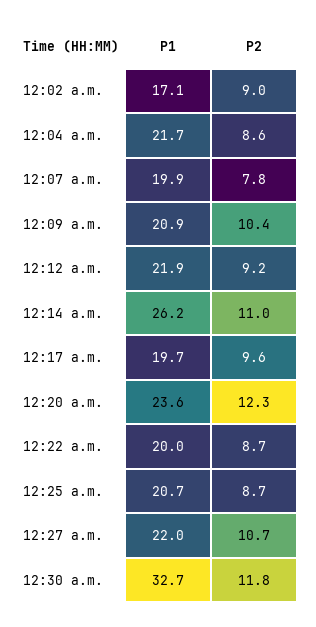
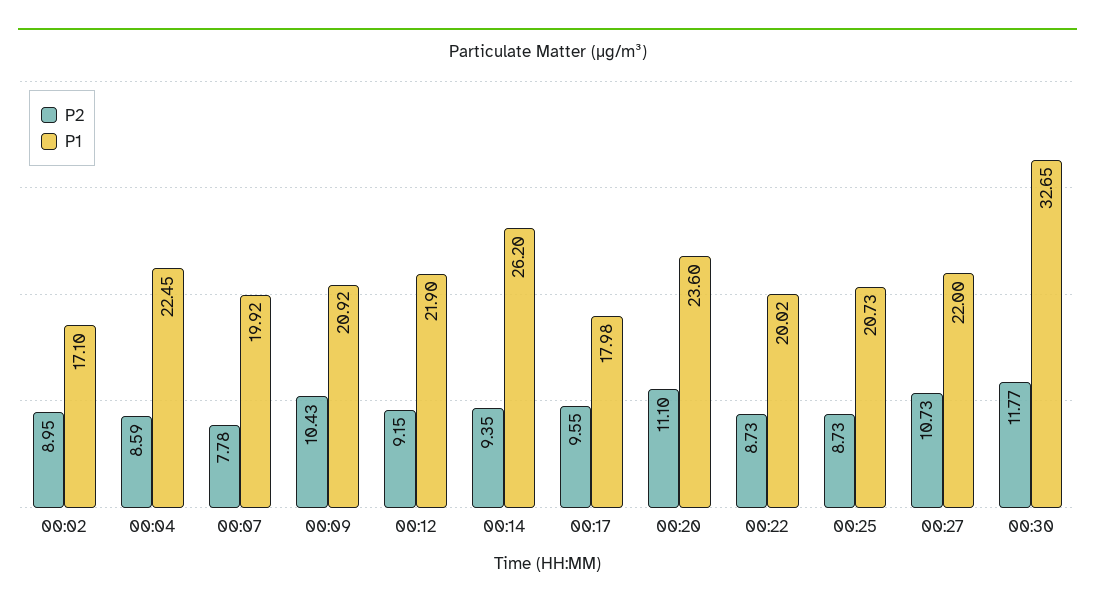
P1, 12:04 a.m.: 21.7 -> 22.45
P2, 12:14 a.m.: 11 -> 9.35
P1, 12:17 a.m.: 19.7 -> 17.98
P2, 12:20 a.m.: 12.3 -> 11.1

